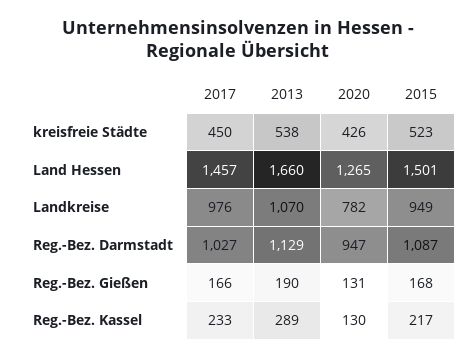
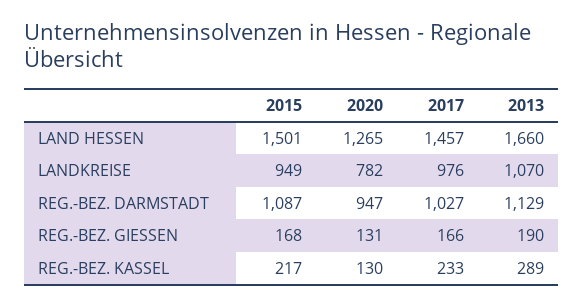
2017, kreisfreie Städte: 450 -> none
2013, kreisfreie Städte: 538 -> none
2020, kreisfreie Städte: 426 -> none
2015, kreisfreie Städte: 523 -> none

